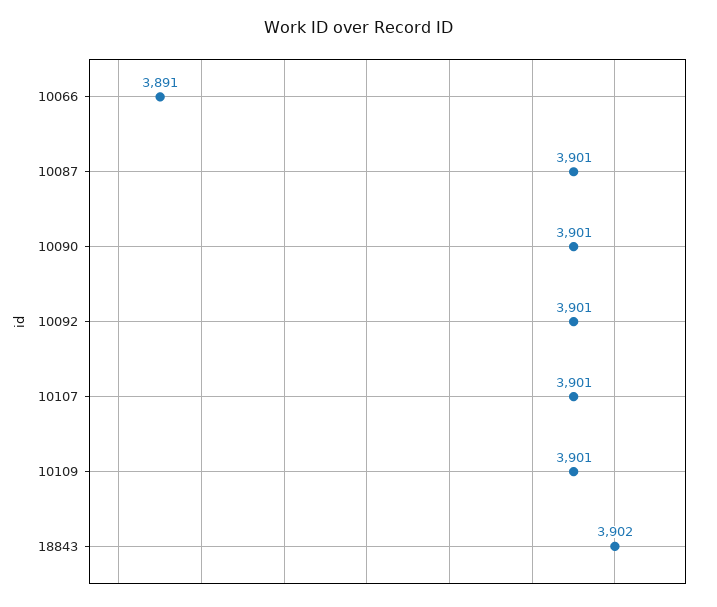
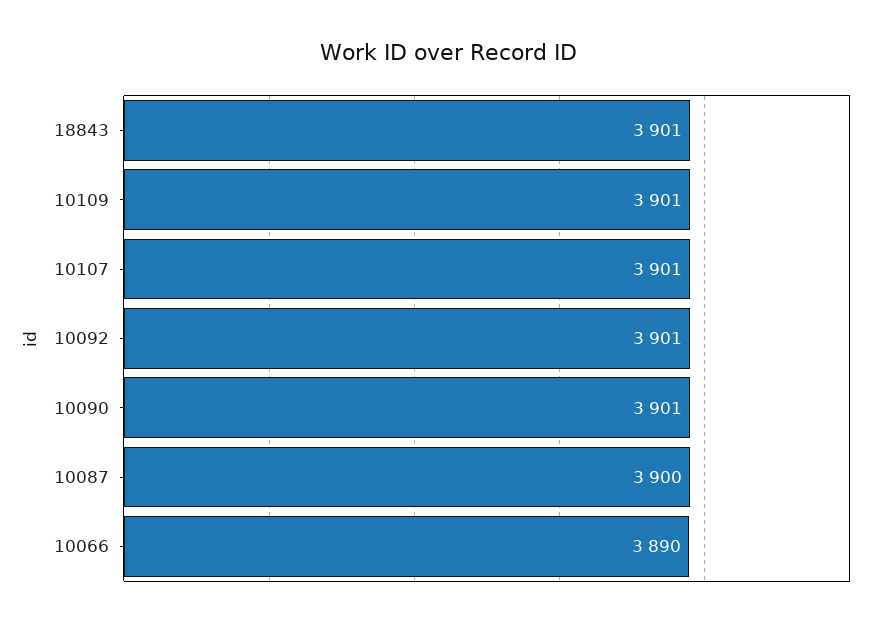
10066: 3891 -> 3890
10087: 3901 -> 3900
18843: 3902 -> 3901

